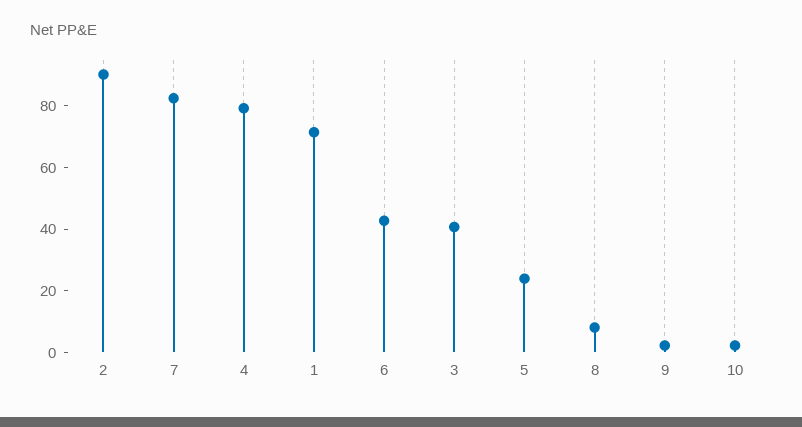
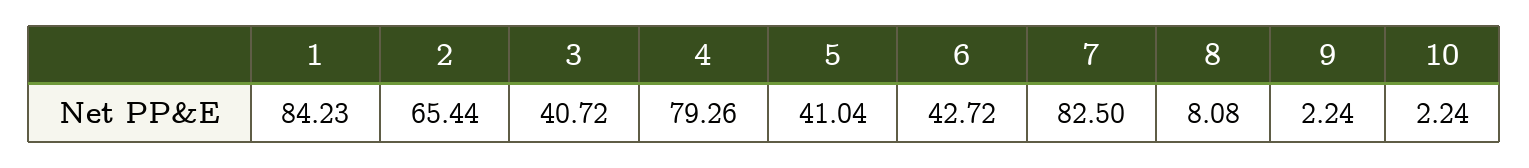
2: 90 -> 65.44
1: 70 -> 84.23
5: 25 -> 41.04

